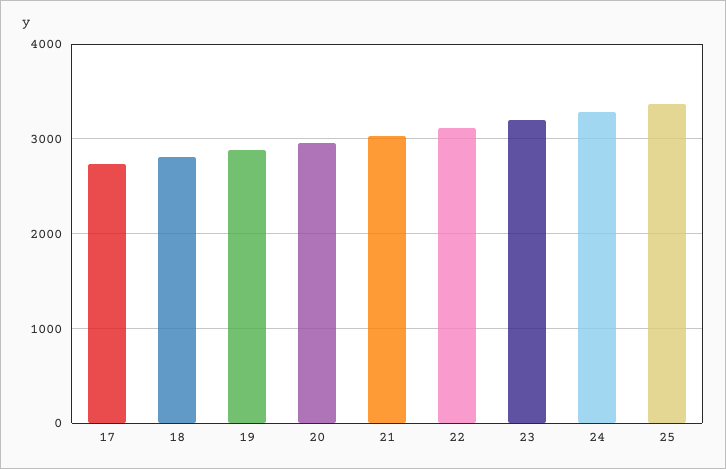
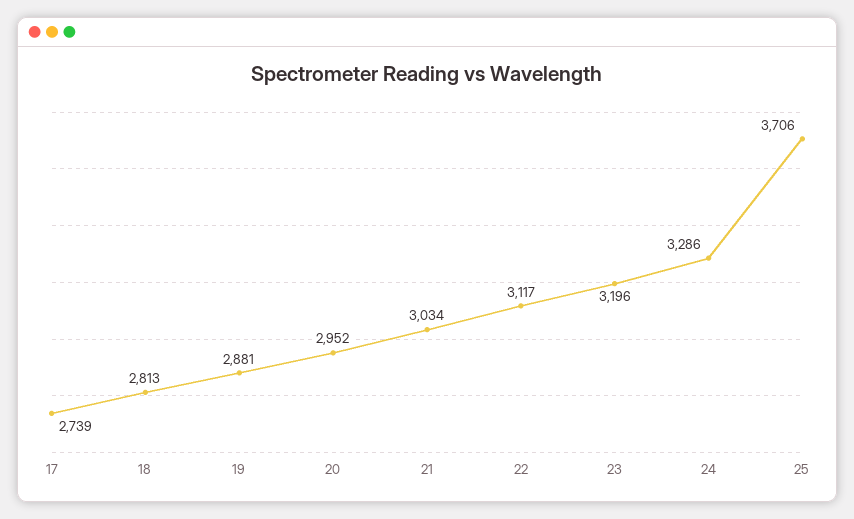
25: 3400 -> 3706

